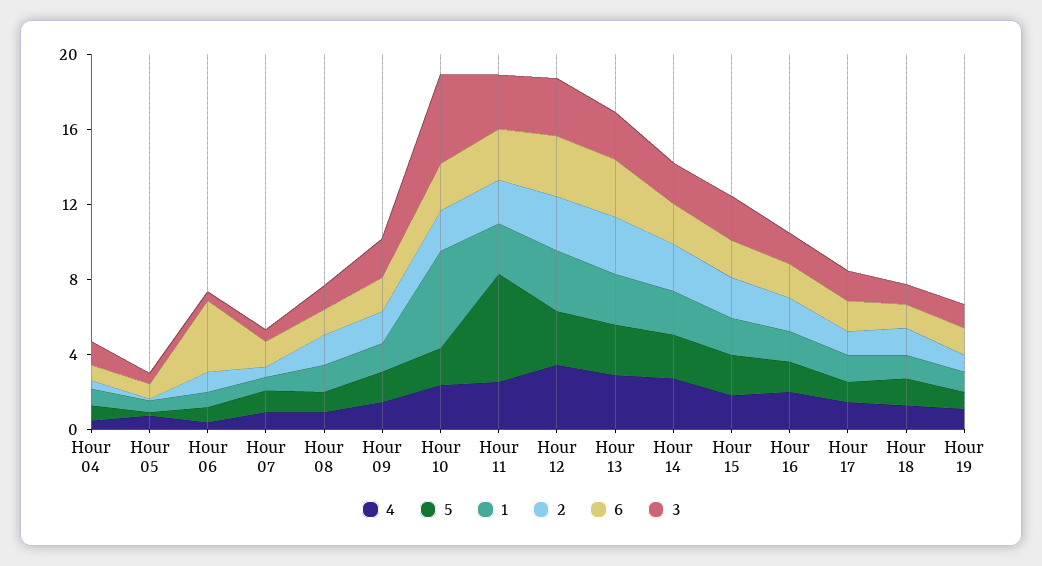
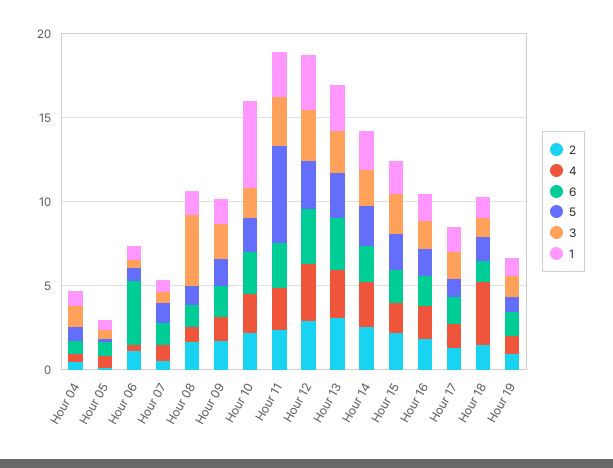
3, Hour 08: 1 -> 4
3, Hour 10: 5 -> 2
4, Hour 18: 1 -> 4

